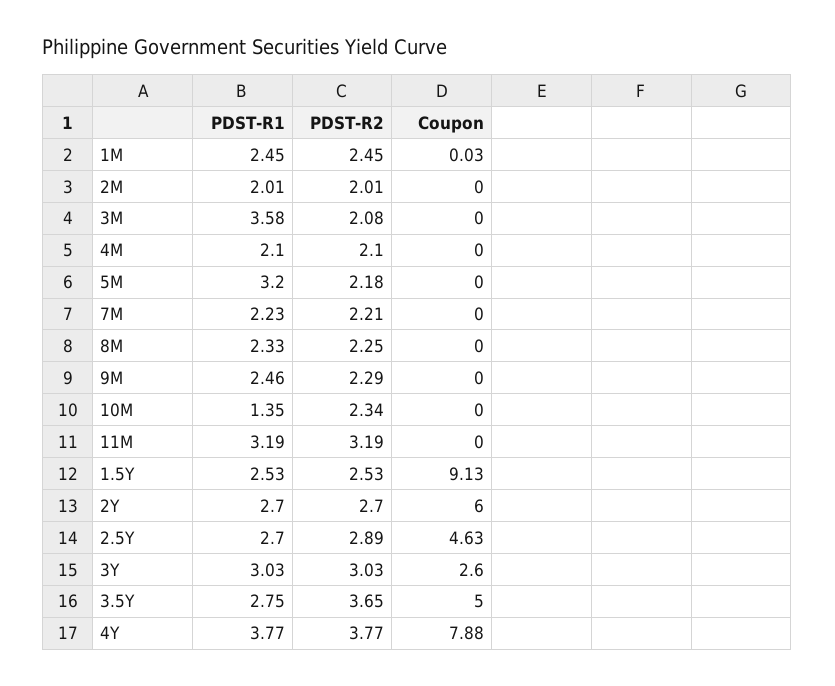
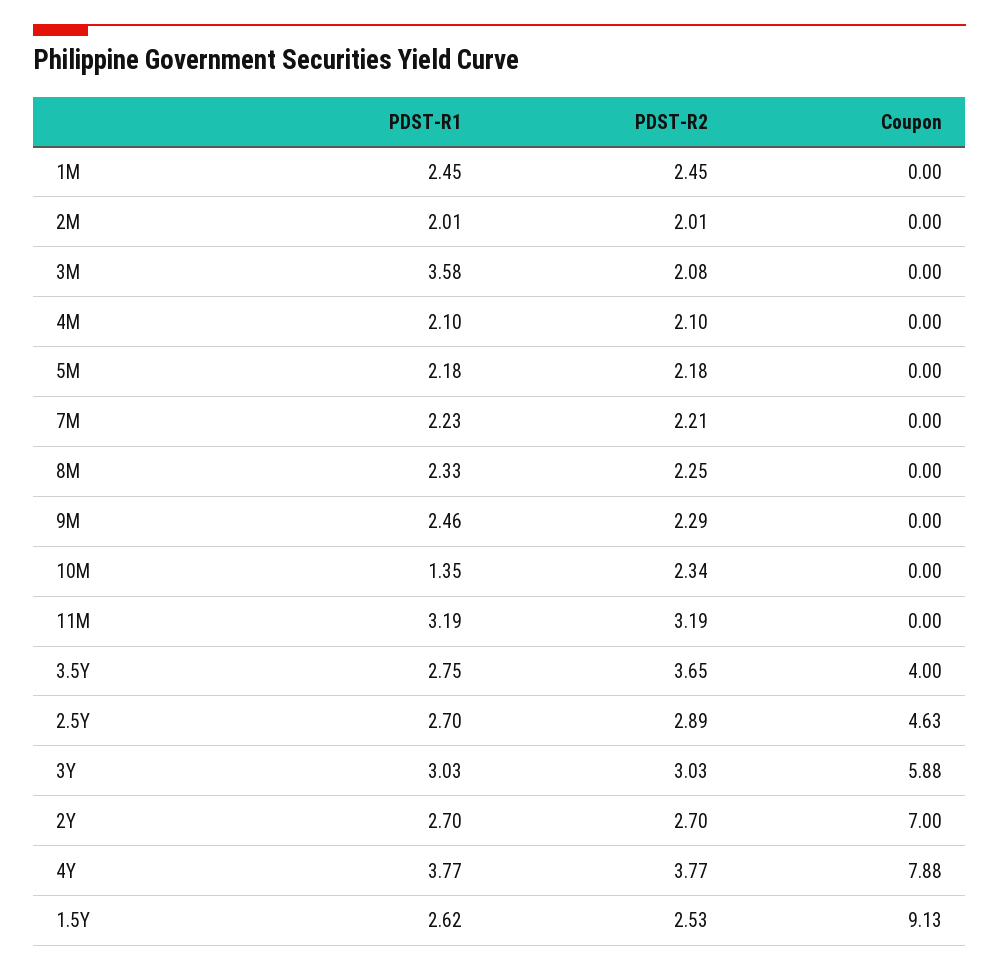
Coupon, 1M: 0.03 -> 0
PDST-R1, 5M: 3.2 -> 2.18
PDST-R1, 1.5Y: 2.53 -> 2.62
Coupon, 2Y: 6 -> 7
Coupon, 3Y: 2.6 -> 5.88
Coupon, 3.5Y: 5 -> 4

